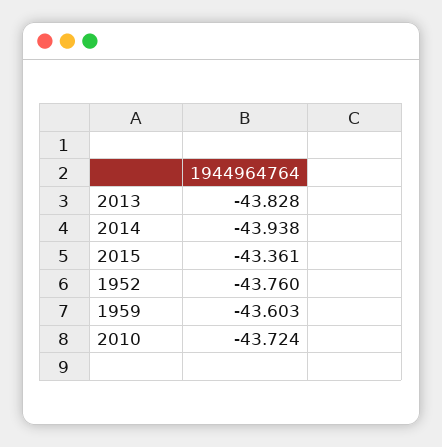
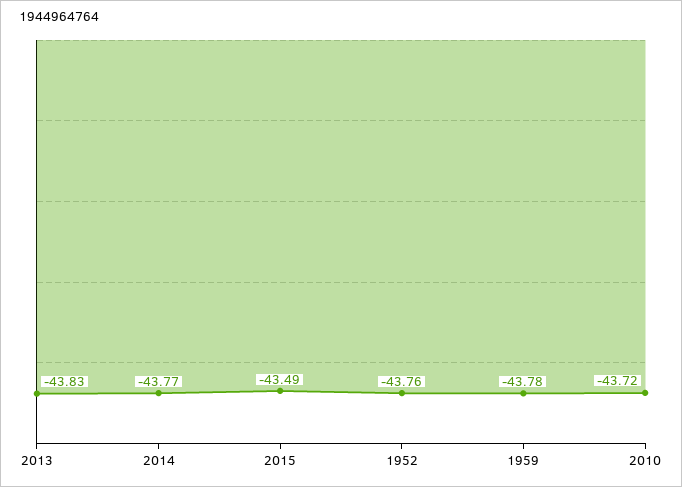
2014: -43.938 -> -43.77
2015: -43.361 -> -43.49
1959: -43.603 -> -43.78

